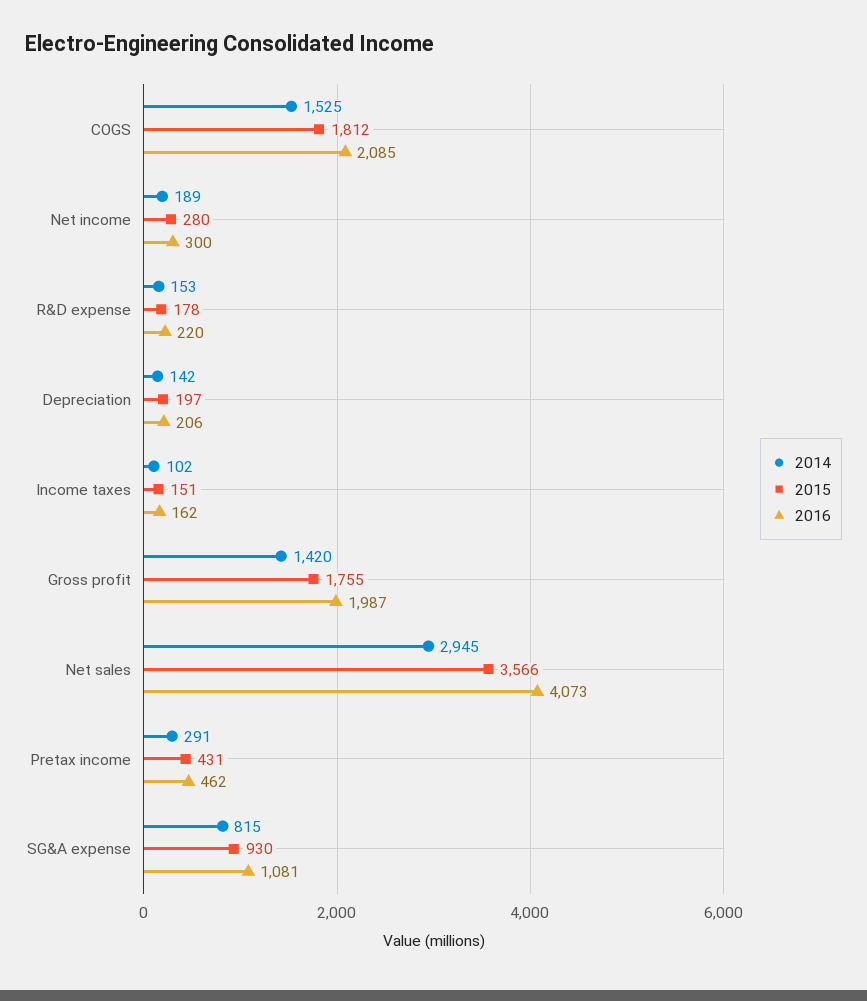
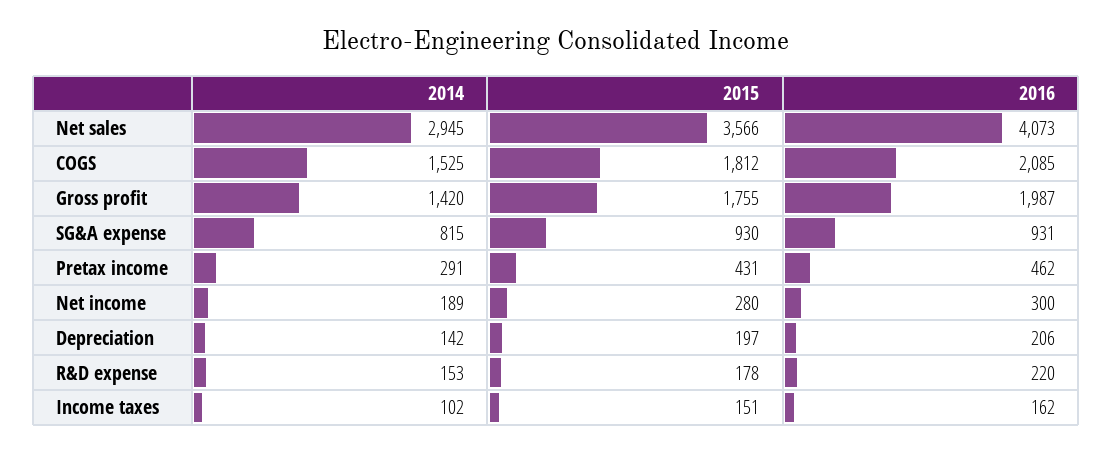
2016, SG&A expense: 1081 -> 931

